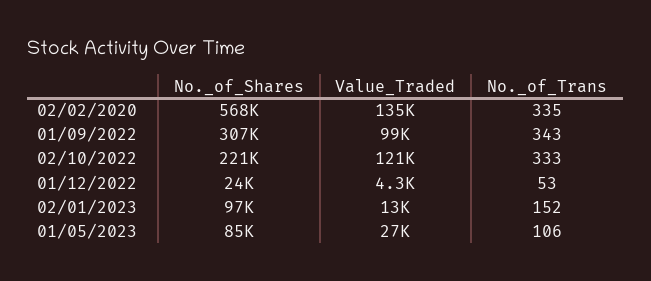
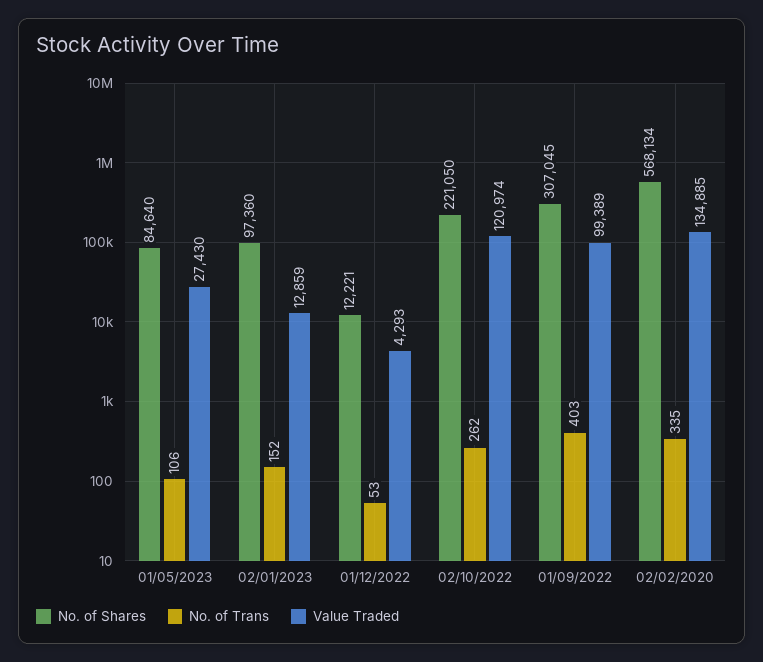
No._of_Trans, 01/09/2022: 343 -> 403
No._of_Trans, 02/10/2022: 333 -> 262
No._of_Shares, 01/12/2022: 24000 -> 12221

